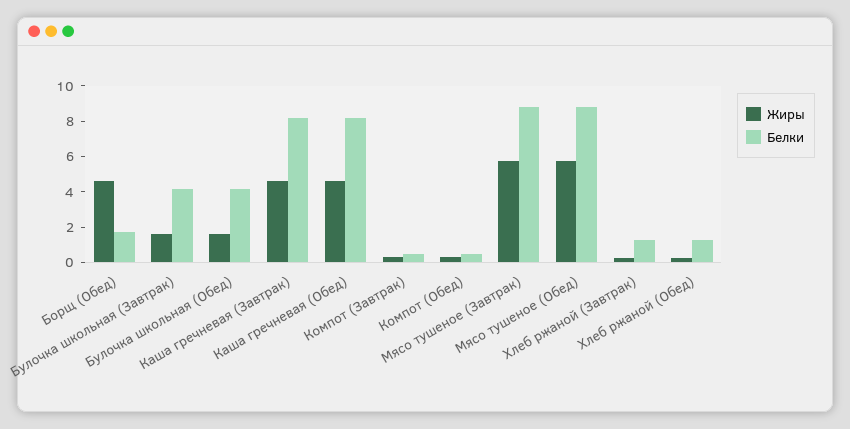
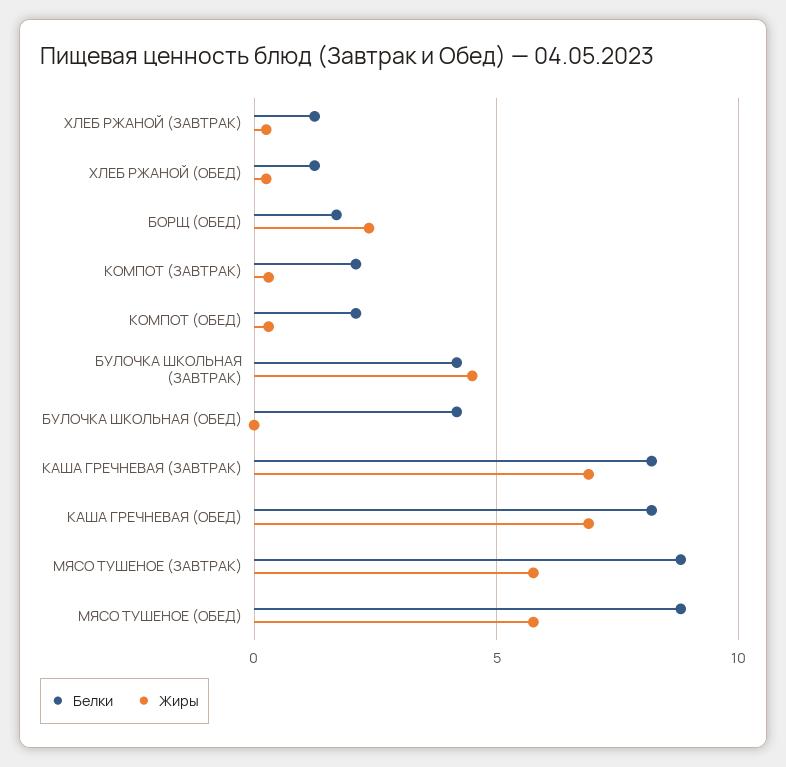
Жиры, Борщ (Обед): 4.5 -> 2.5
Жиры, Булочка школьная (Завтрак): 1.5 -> 4.5
Жиры, Булочка школьная (Обед): 1.5 -> 0
Жиры, Каша гречневая (Завтрак): 4.5 -> 7
Жиры, Каша гречневая (Обед): 4.5 -> 7
Белки, Компот (Завтрак): 0.5 -> 2
Белки, Компот (Обед): 0.5 -> 2

